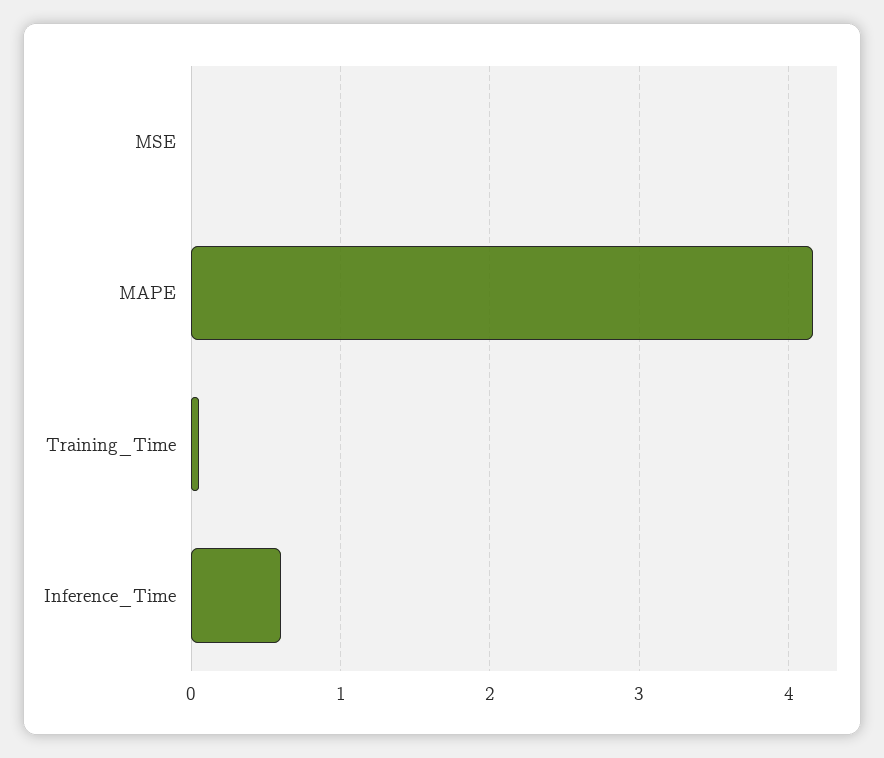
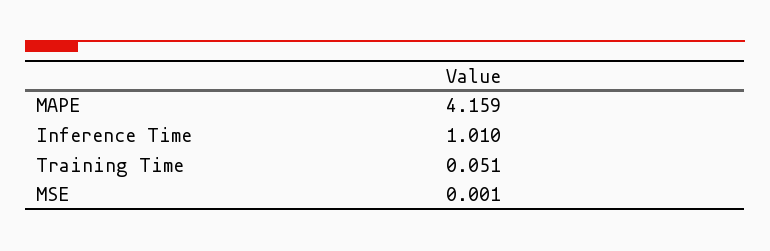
Inference_Time: 0.6 -> 1.01

